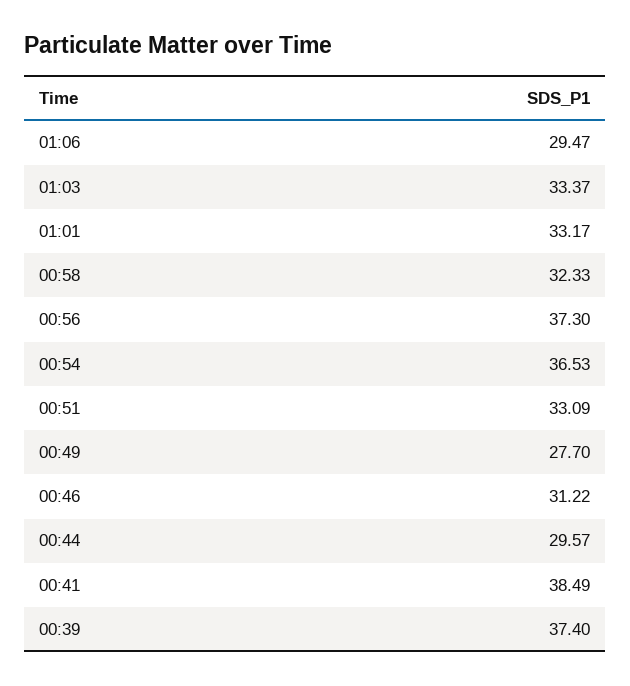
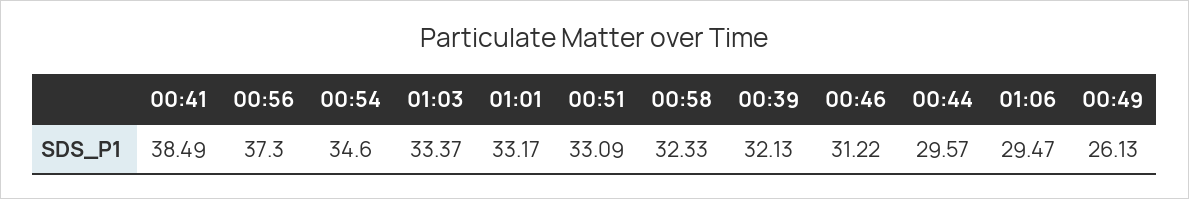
00:54: 36.53 -> 34.6
00:49: 27.7 -> 26.13
00:39: 37.4 -> 32.13

